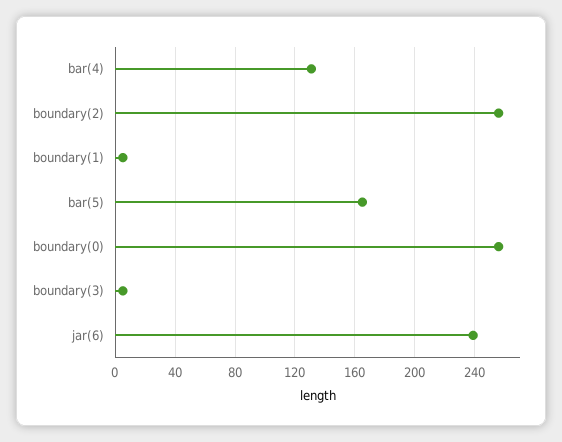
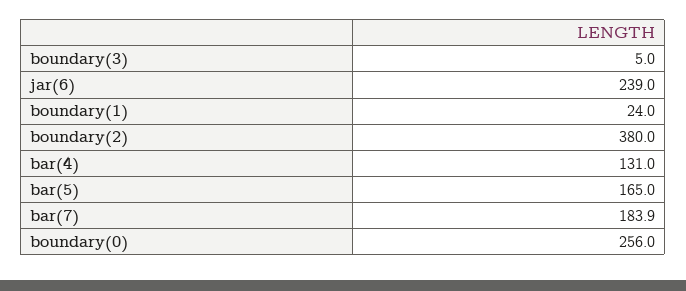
boundary(2): 255 -> 380
boundary(1): 5 -> 24
bar(7): none -> 183.9

